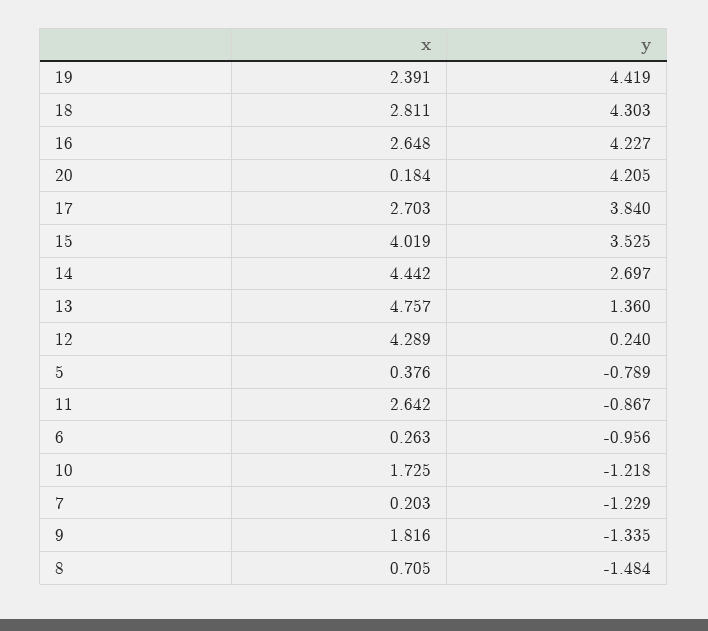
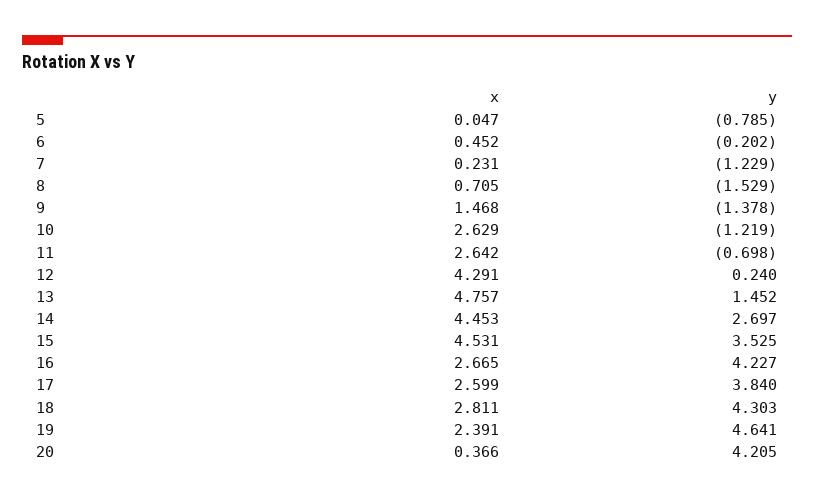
y, 19: 4.419 -> 4.641
x, 16: 2.648 -> 2.665
x, 20: 0.184 -> 0.366
x, 17: 2.703 -> 2.599
x, 15: 4.019 -> 4.531
x, 14: 4.442 -> 4.453
y, 13: 1.36 -> 1.452
x, 12: 4.289 -> 4.291
x, 5: 0.376 -> 0.047
y, 5: -0.789 -> -0.785
y, 11: -0.867 -> -0.698
x, 6: 0.263 -> 0.452
y, 6: -0.956 -> -0.202
x, 10: 1.725 -> 2.629
y, 10: -1.218 -> -1.219
x, 7: 0.203 -> 0.231
x, 9: 1.816 -> 1.468
y, 9: -1.335 -> -1.378
y, 8: -1.484 -> -1.529

